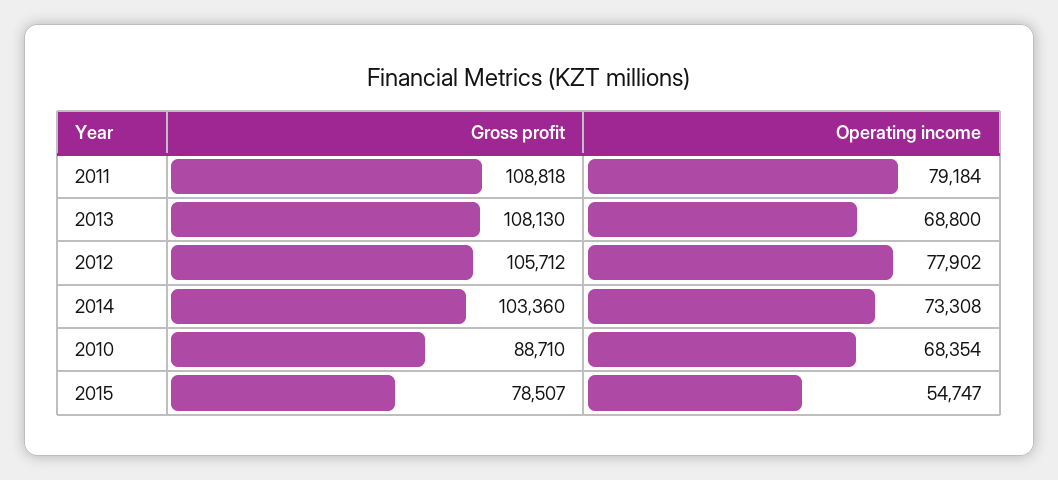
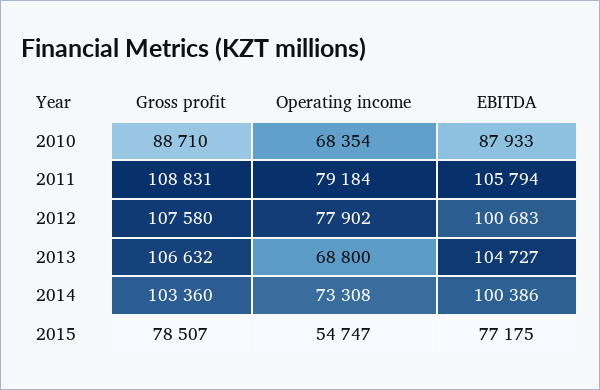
Gross profit, 2011: 108818 -> 108831
Gross profit, 2013: 108130 -> 106632
Gross profit, 2012: 105712 -> 107580
EBITDA, 2010: none -> 87933
EBITDA, 2011: none -> 105794
EBITDA, 2012: none -> 100683
EBITDA, 2013: none -> 104727
EBITDA, 2014: none -> 100386
EBITDA, 2015: none -> 77175

